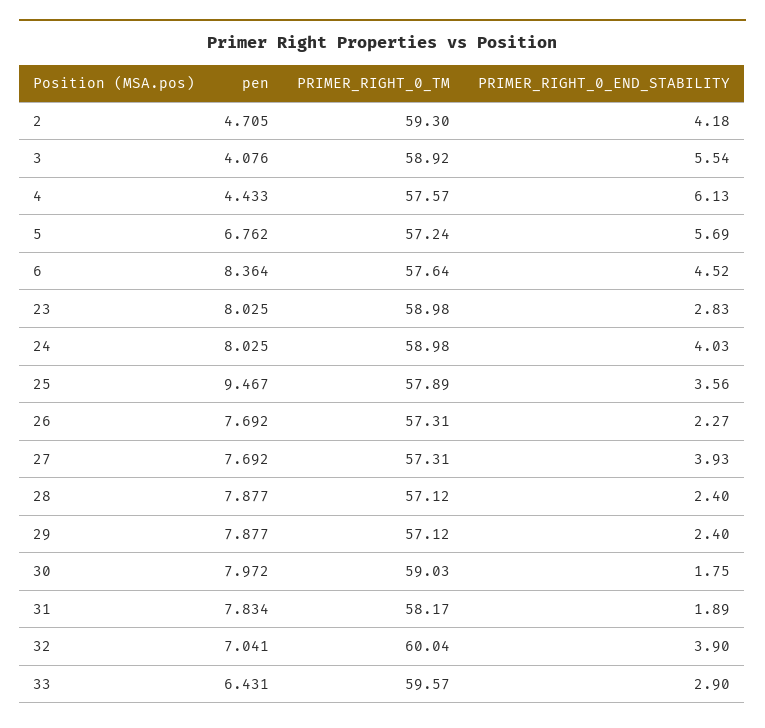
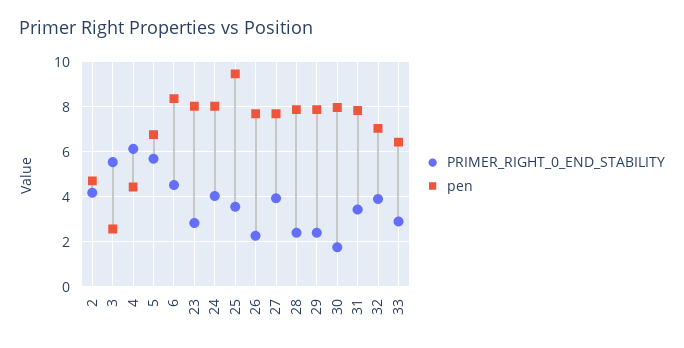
PRIMER_RIGHT_0_TM, 2: 59.3 -> none
pen, 3: 4.076 -> 2.5
PRIMER_RIGHT_0_TM, 3: 58.92 -> none
PRIMER_RIGHT_0_TM, 4: 57.57 -> none
PRIMER_RIGHT_0_TM, 5: 57.24 -> none
PRIMER_RIGHT_0_TM, 6: 57.64 -> none
PRIMER_RIGHT_0_TM, 23: 58.98 -> none
PRIMER_RIGHT_0_TM, 24: 58.98 -> none
PRIMER_RIGHT_0_TM, 25: 57.89 -> none
PRIMER_RIGHT_0_TM, 26: 57.31 -> none
PRIMER_RIGHT_0_TM, 27: 57.31 -> none
PRIMER_RIGHT_0_TM, 28: 57.12 -> none
PRIMER_RIGHT_0_TM, 29: 57.12 -> none
PRIMER_RIGHT_0_TM, 30: 59.03 -> none
PRIMER_RIGHT_0_TM, 31: 58.17 -> none
PRIMER_RIGHT_0_END_STABILITY, 31: 1.89 -> 3.5
PRIMER_RIGHT_0_TM, 32: 60.04 -> none
PRIMER_RIGHT_0_TM, 33: 59.57 -> none

